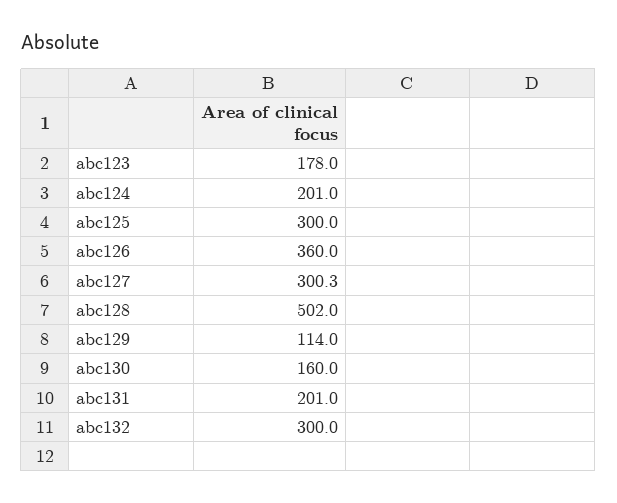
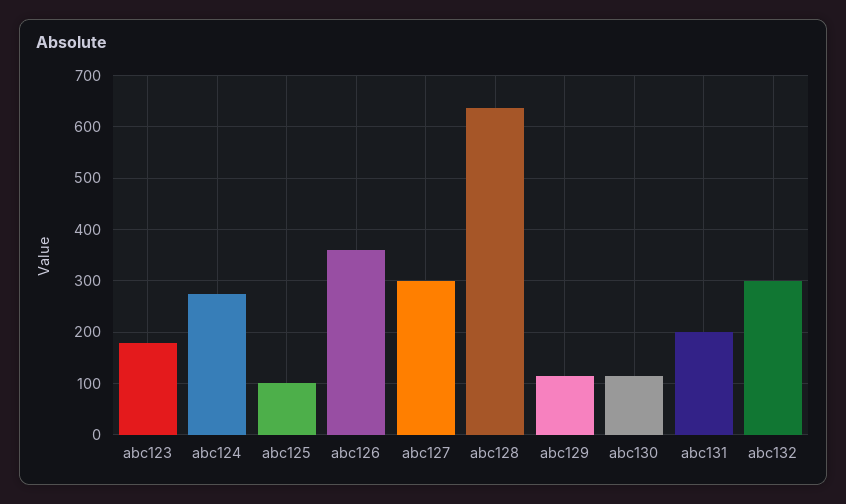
abc124: 201 -> 280
abc125: 300 -> 100
abc128: 502 -> 640
abc130: 160 -> 120

